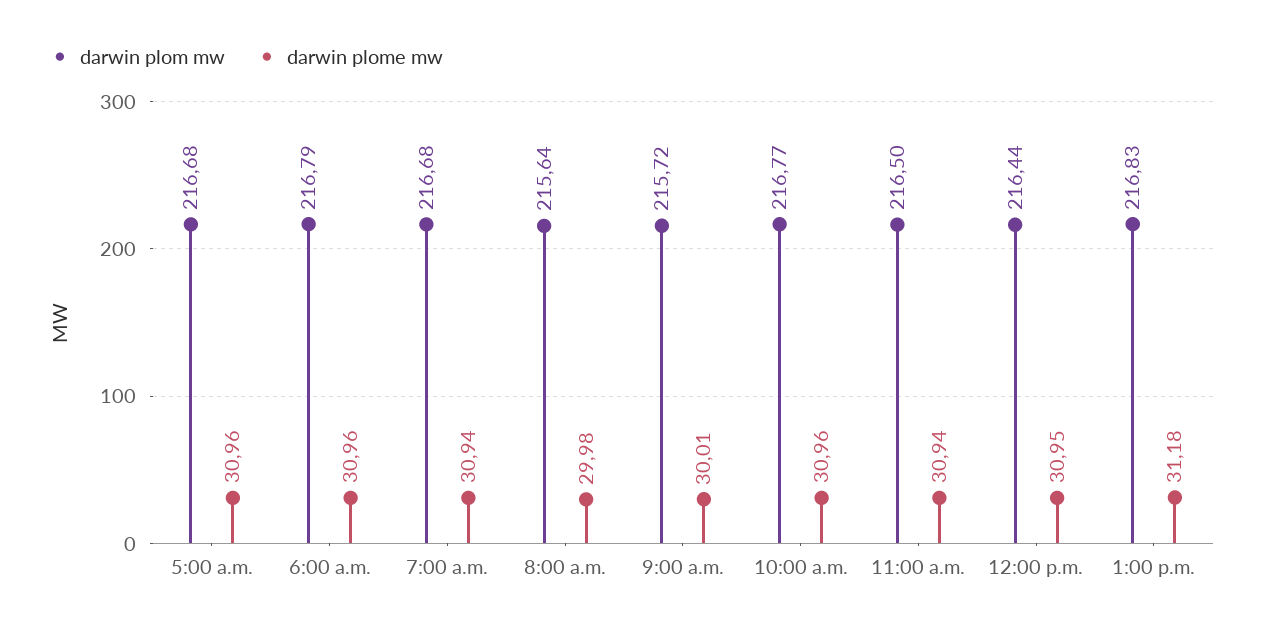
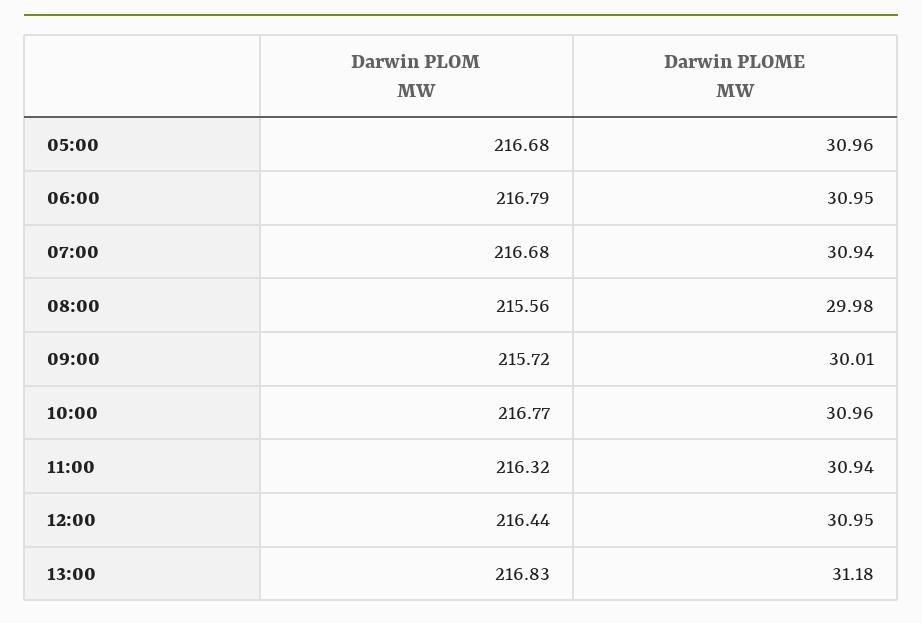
darwin plome mw, 6:00 a.m.: 30.96 -> 30.95
darwin plom mw, 8:00 a.m.: 215.64 -> 215.56
darwin plom mw, 11:00 a.m.: 216.5 -> 216.32

